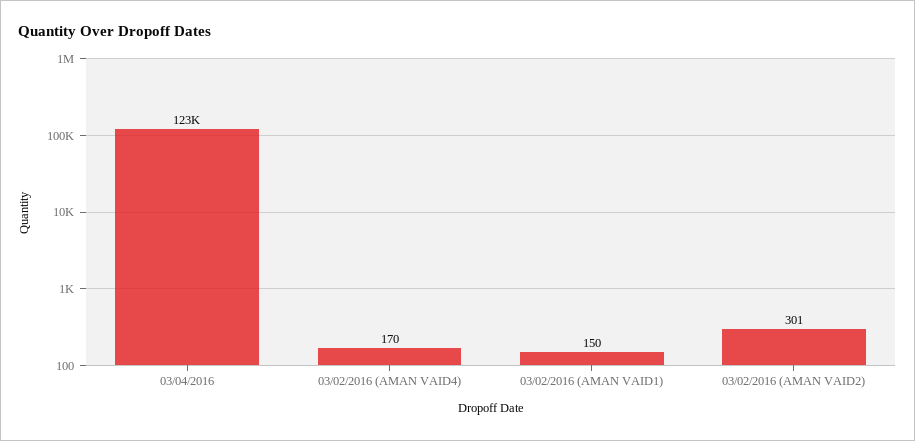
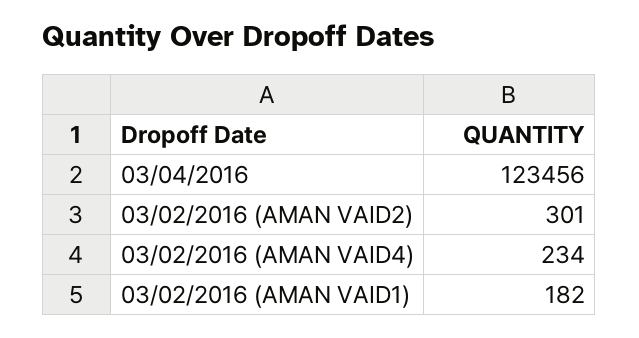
03/02/2016 (AMAN VAID4): 170 -> 234
03/02/2016 (AMAN VAID1): 150 -> 182

